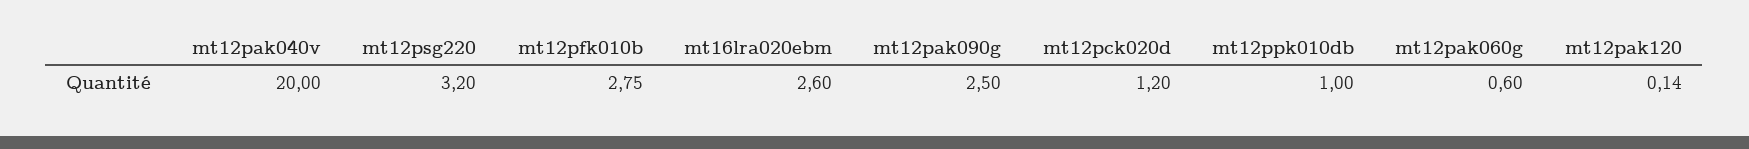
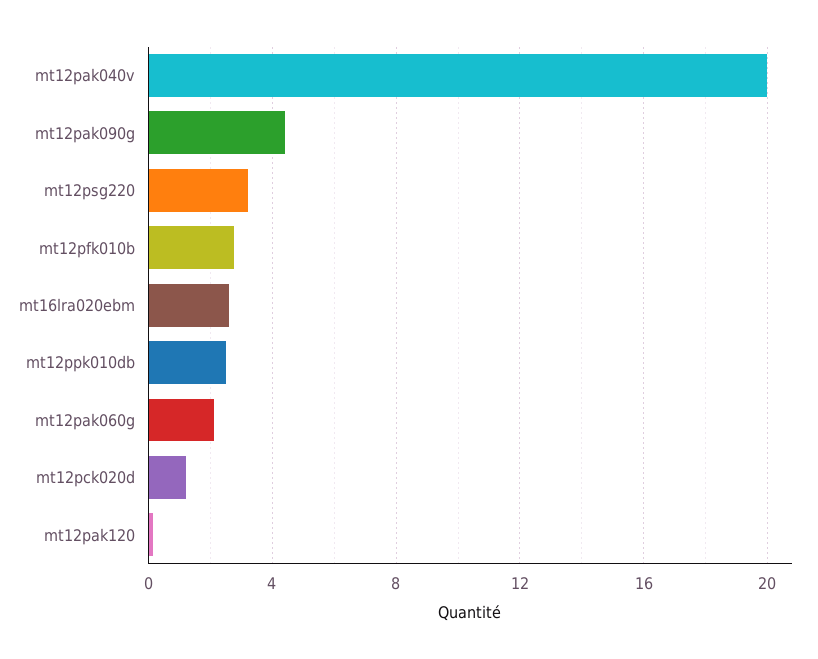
mt12pak090g: 2.5 -> 4.5
mt12ppk010db: 1 -> 2.5
mt12pak060g: 0.6 -> 2

